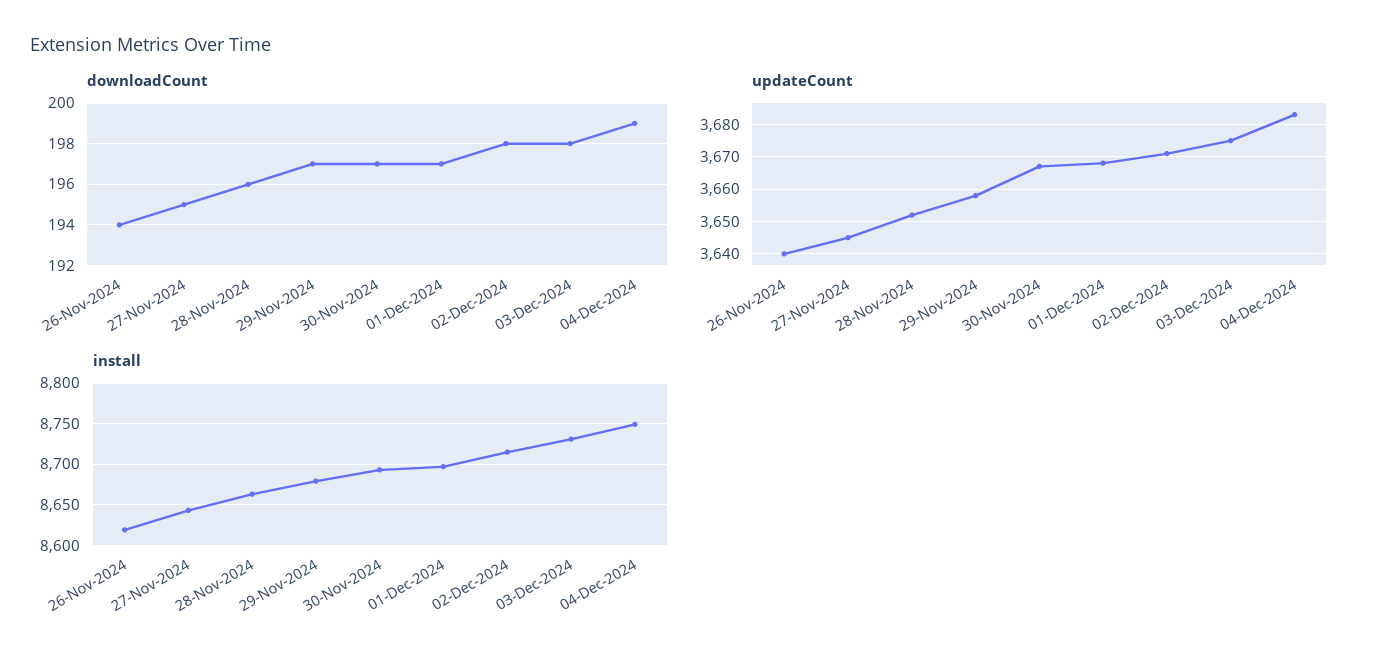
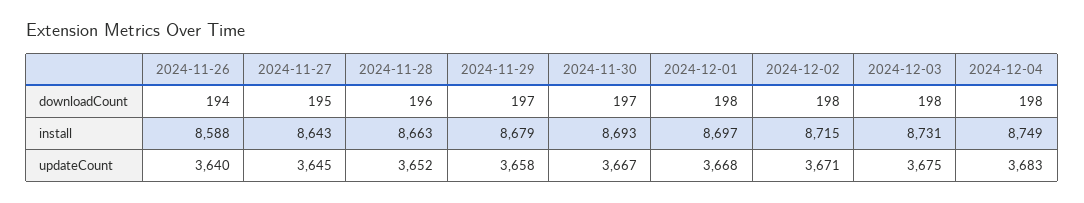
downloadCount, 01-Dec-2024: 197 -> 198
downloadCount, 04-Dec-2024: 199 -> 198
install, 26-Nov-2024: 8620 -> 8588

